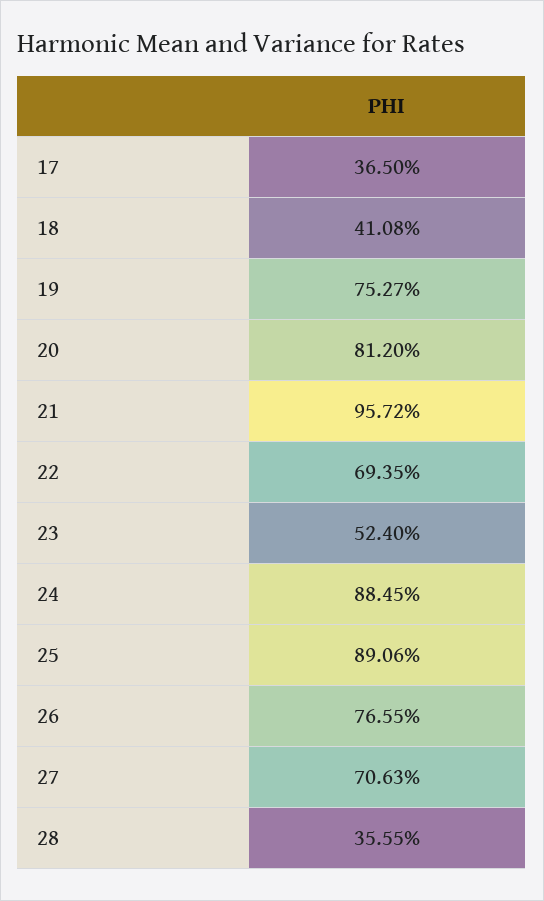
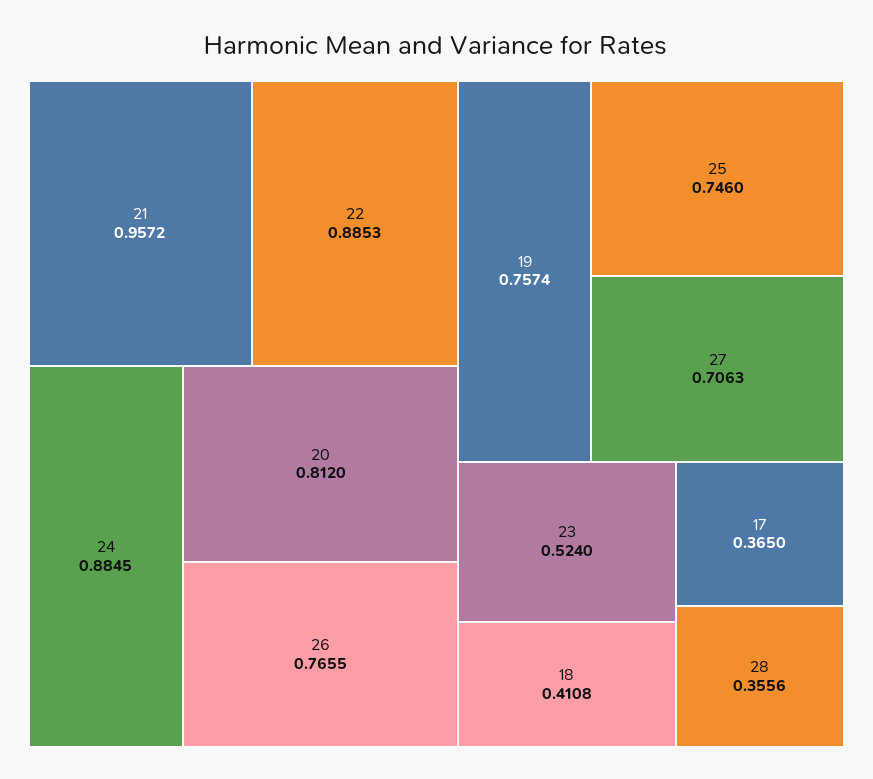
19: 0.7527 -> 0.7574
22: 0.6935 -> 0.8853
25: 0.8906 -> 0.746
28: 0.3555 -> 0.3556

